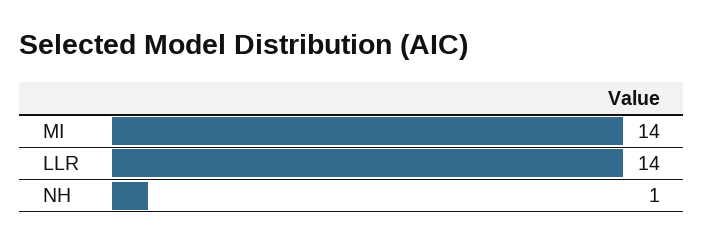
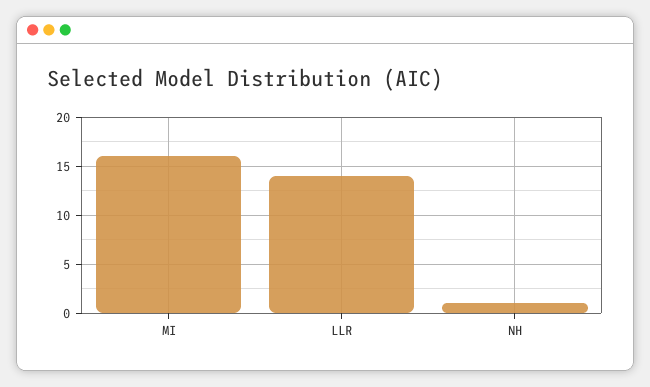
MI: 14 -> 16

